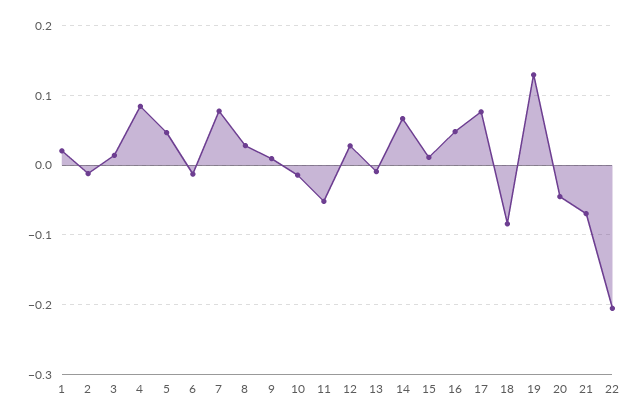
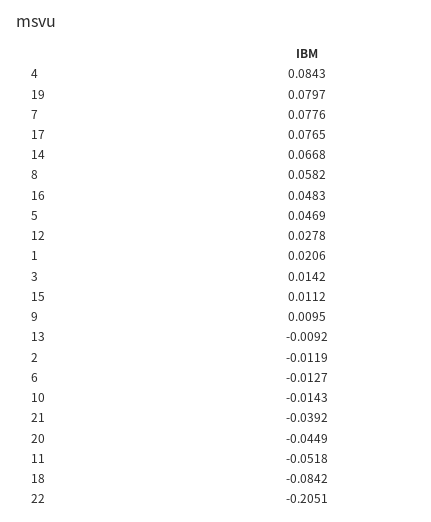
8: 0.03 -> 0.0582
19: 0.13 -> 0.0797
21: -0.07 -> -0.0392

